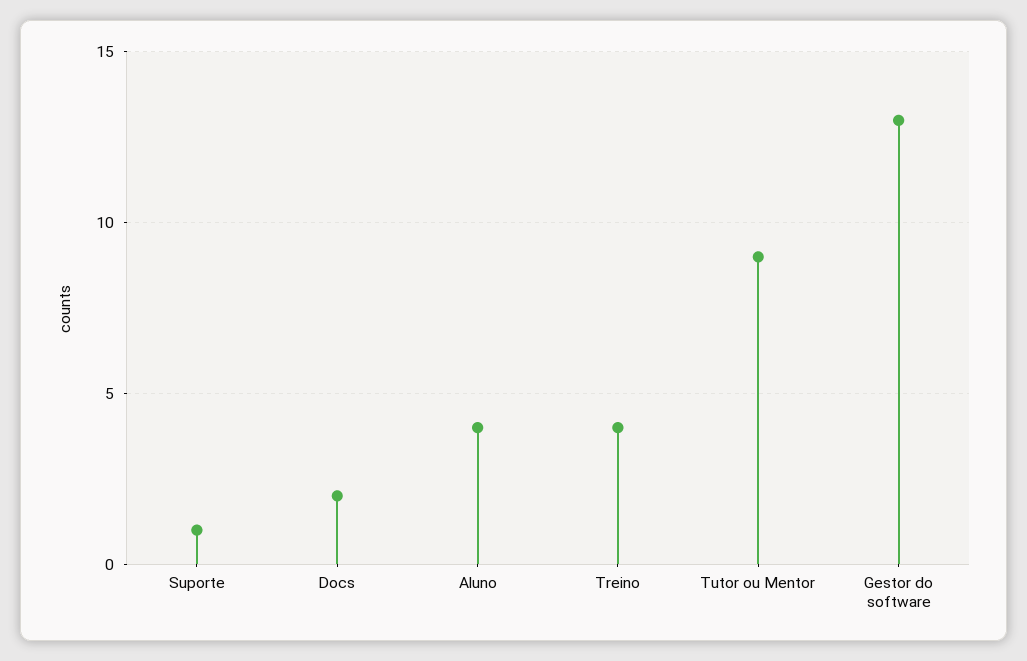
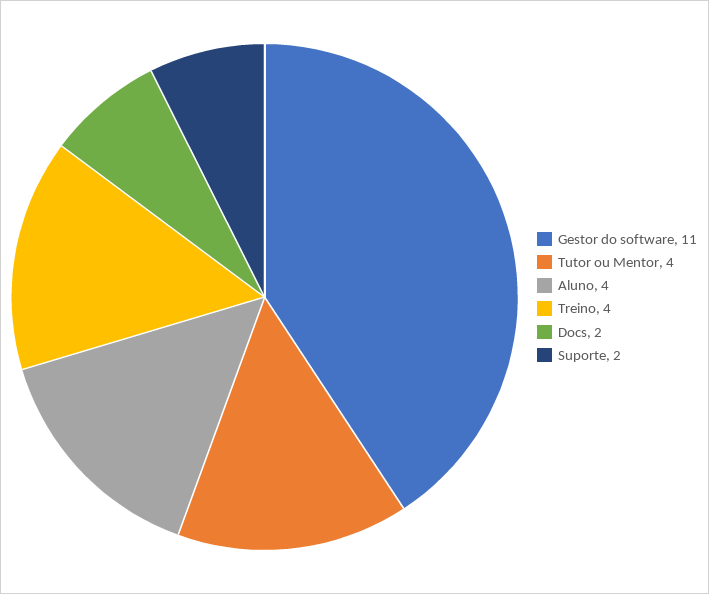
Suporte: 1 -> 2
Tutor ou Mentor: 9 -> 4
Gestor do software: 13 -> 11

